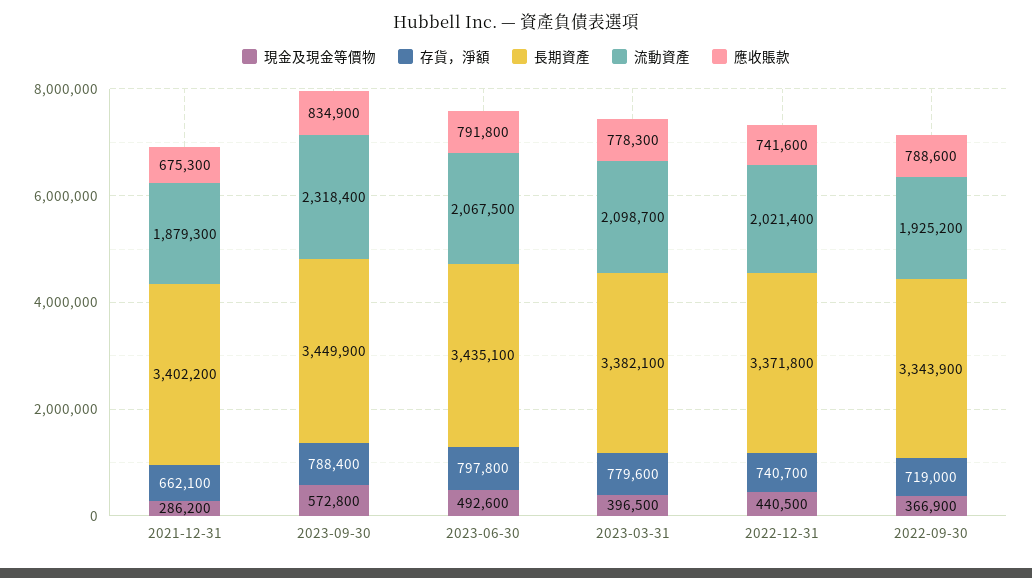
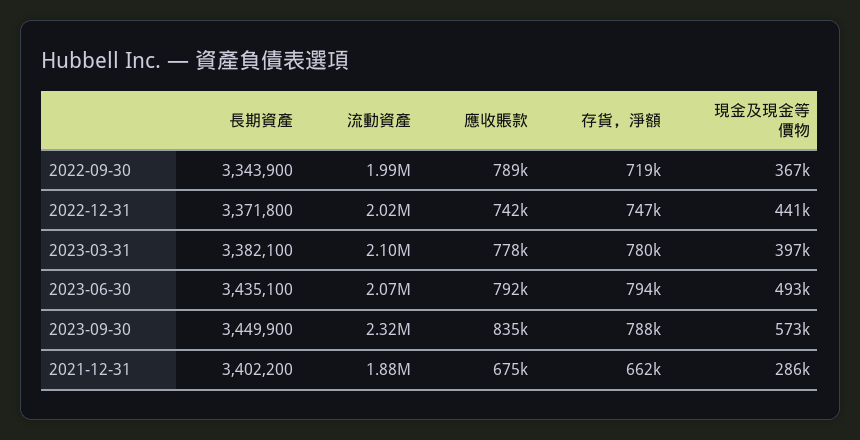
存貨，淨額, 2023-06-30: 797800 -> 794000
存貨，淨額, 2022-12-31: 740700 -> 747000
流動資產, 2022-09-30: 1925200 -> 1990000

